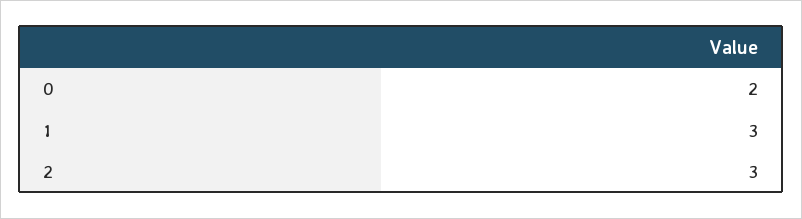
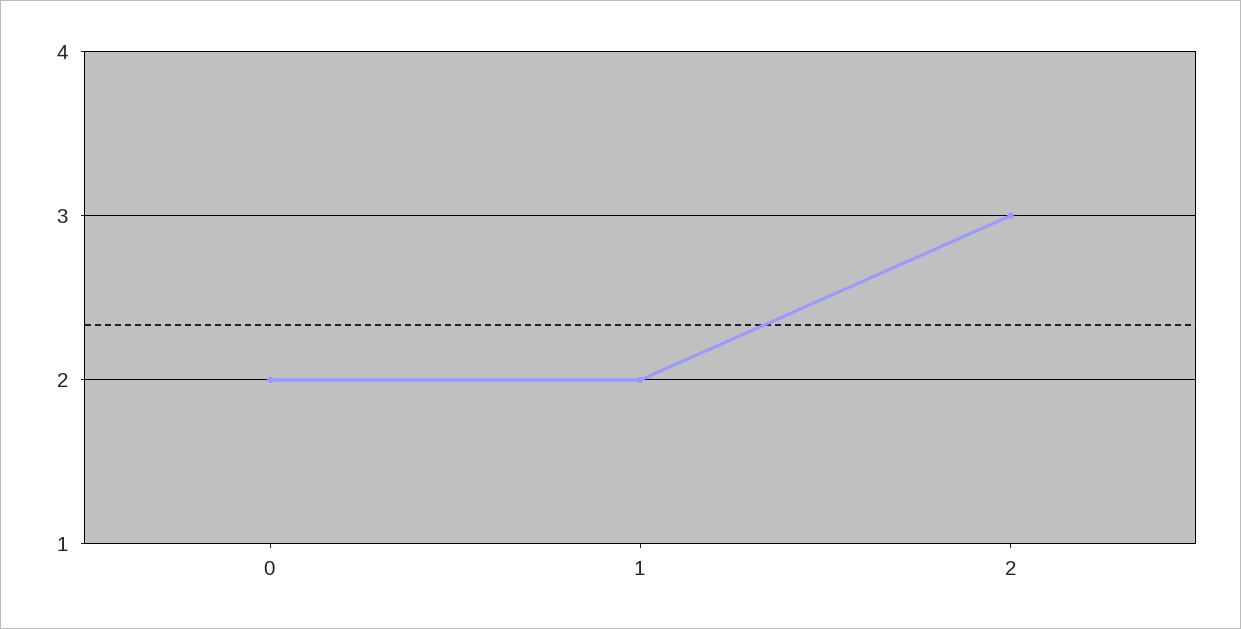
1: 3 -> 2

